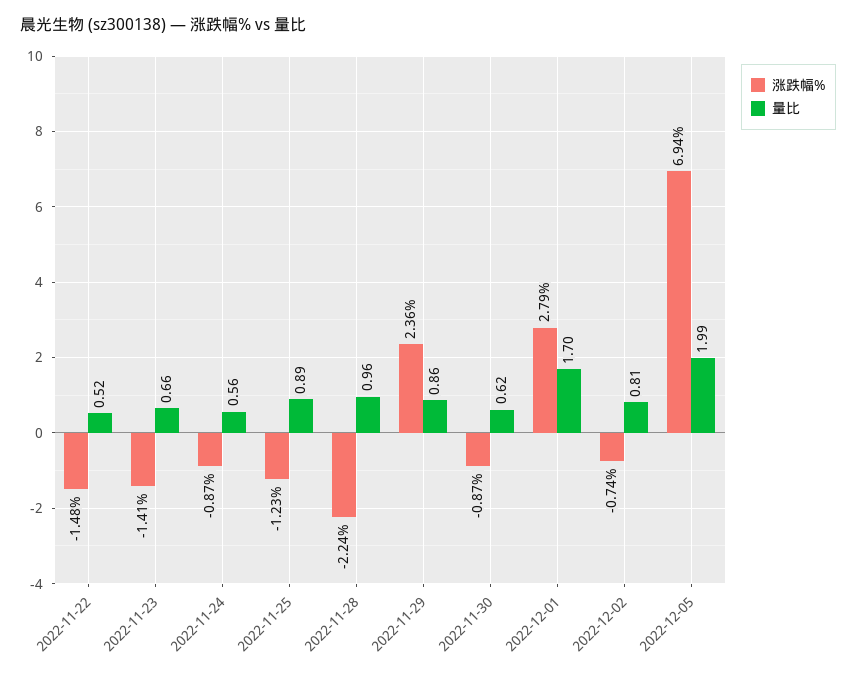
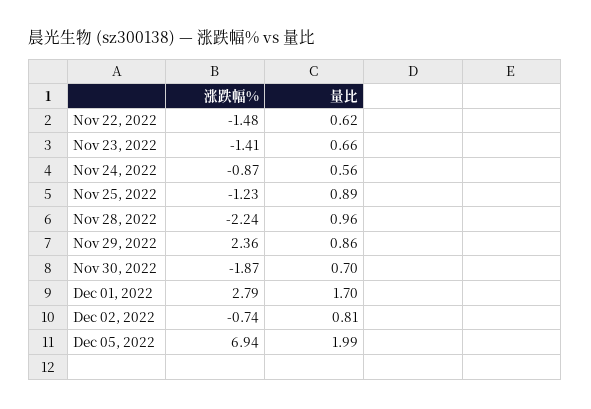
量比, 2022-11-22: 0.52 -> 0.62
涨跌幅%, 2022-11-30: -0.87 -> -1.87
量比, 2022-11-30: 0.62 -> 0.7

